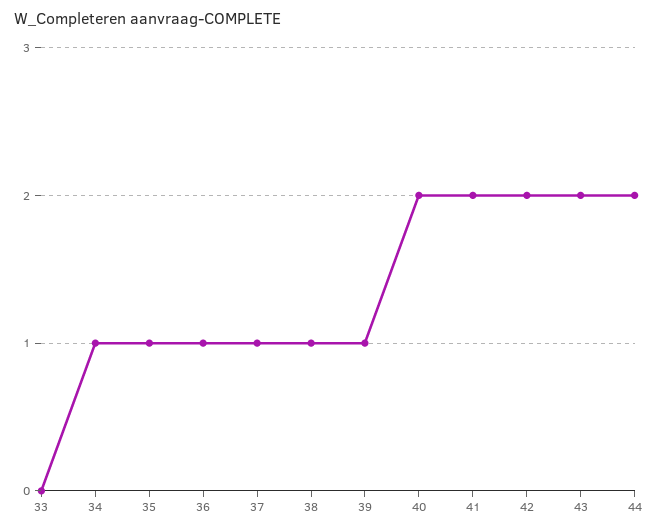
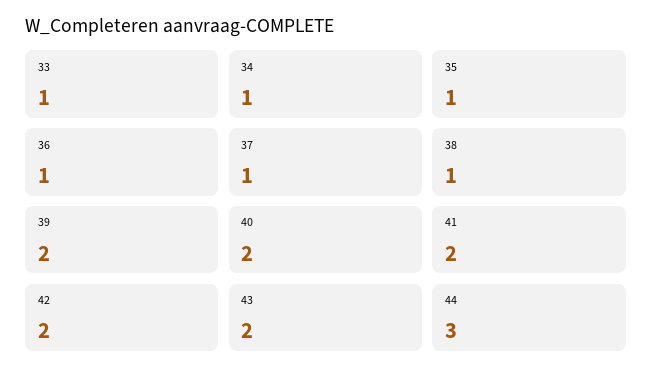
33: 0 -> 1
39: 1 -> 2
44: 2 -> 3

